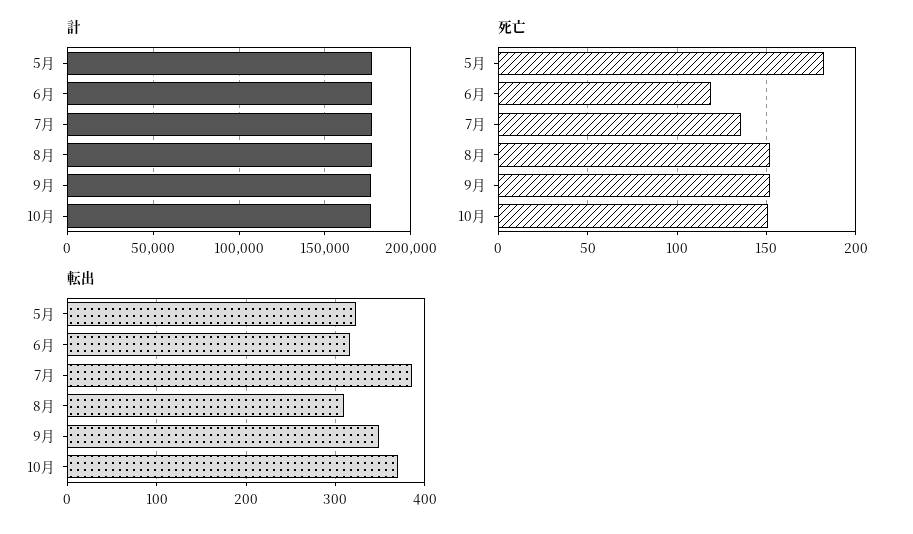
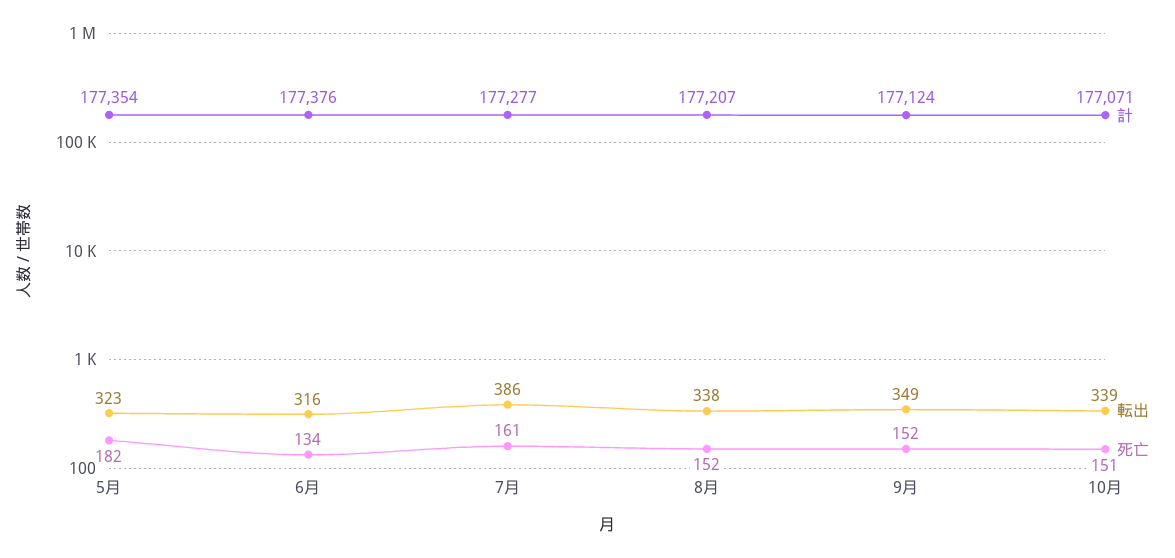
死亡, 6月: 120 -> 134
死亡, 7月: 135 -> 161
転出, 8月: 310 -> 338
転出, 10月: 370 -> 339

